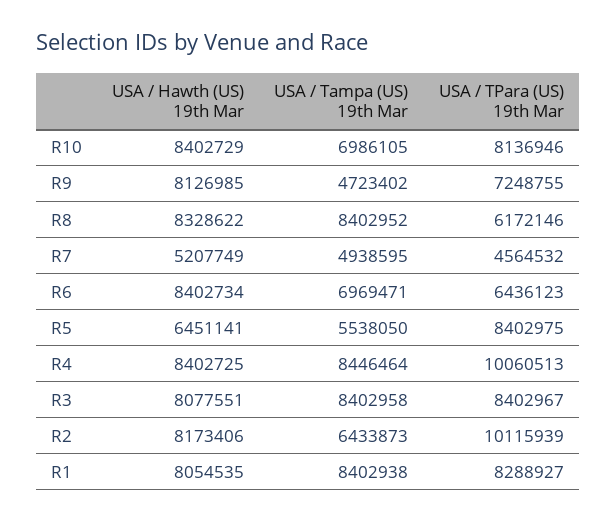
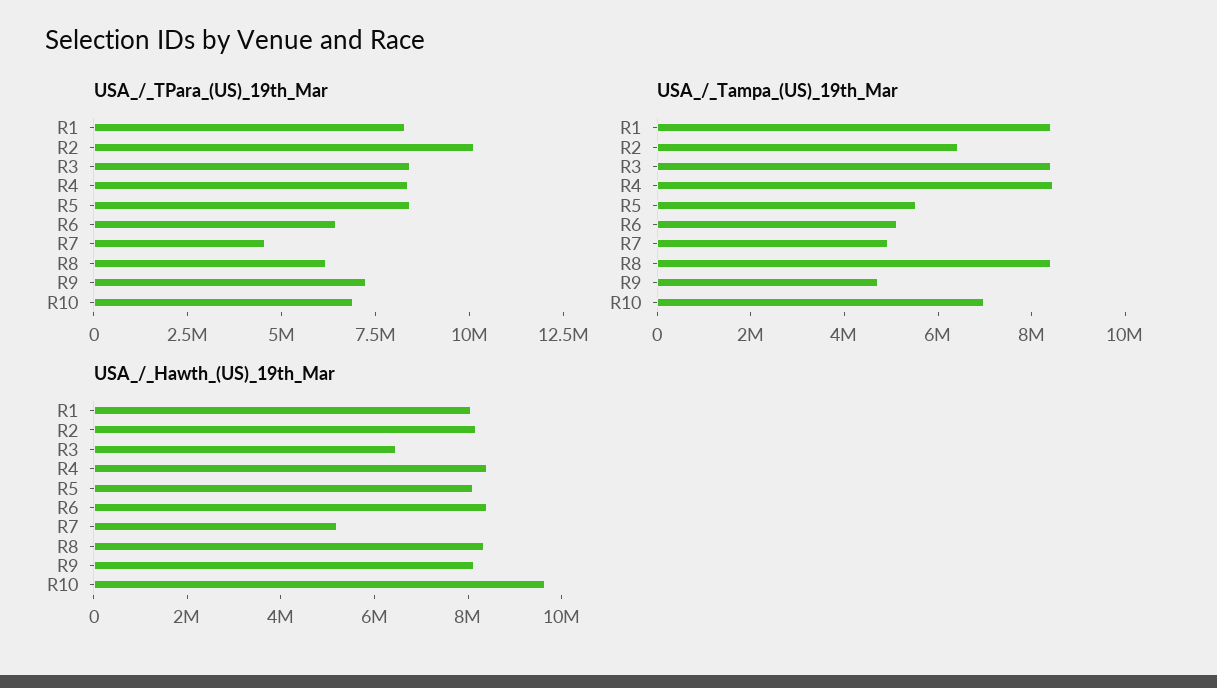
USA / Hawth (US) 19th Mar, R10: 8402729 -> 9500000
USA / TPara (US) 19th Mar, R10: 8136946 -> 7000000
USA / Tampa (US) 19th Mar, R6: 6969471 -> 5000000
USA / Hawth (US) 19th Mar, R5: 6451141 -> 8000000
USA / TPara (US) 19th Mar, R4: 10060513 -> 8500000
USA / Hawth (US) 19th Mar, R3: 8077551 -> 6500000

